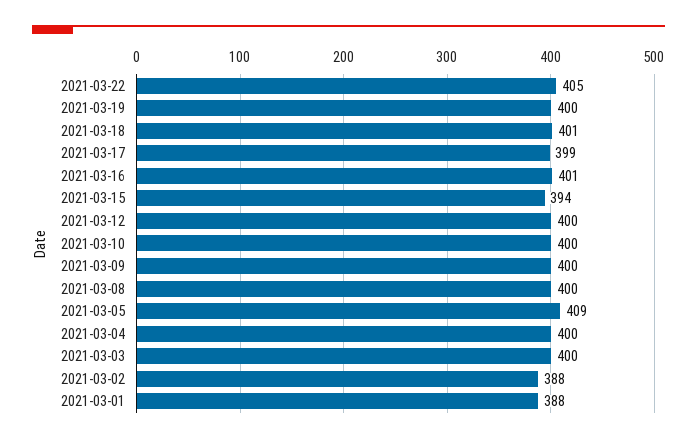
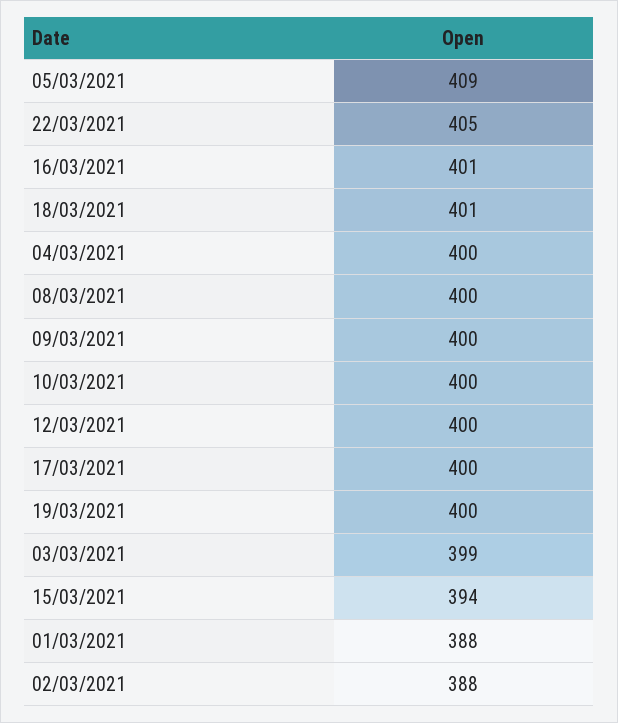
2021-03-17: 399 -> 400
2021-03-03: 400 -> 399

